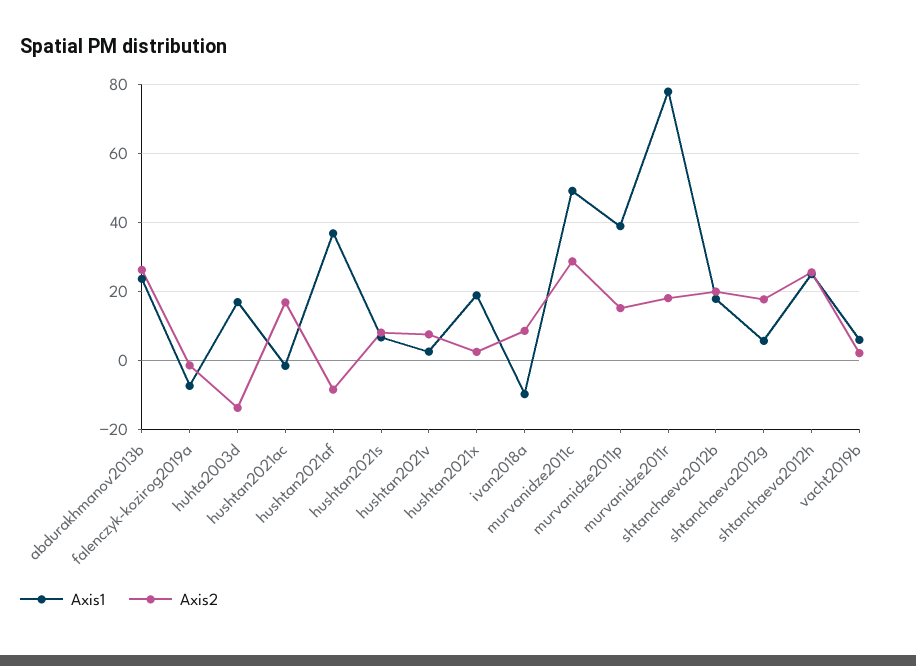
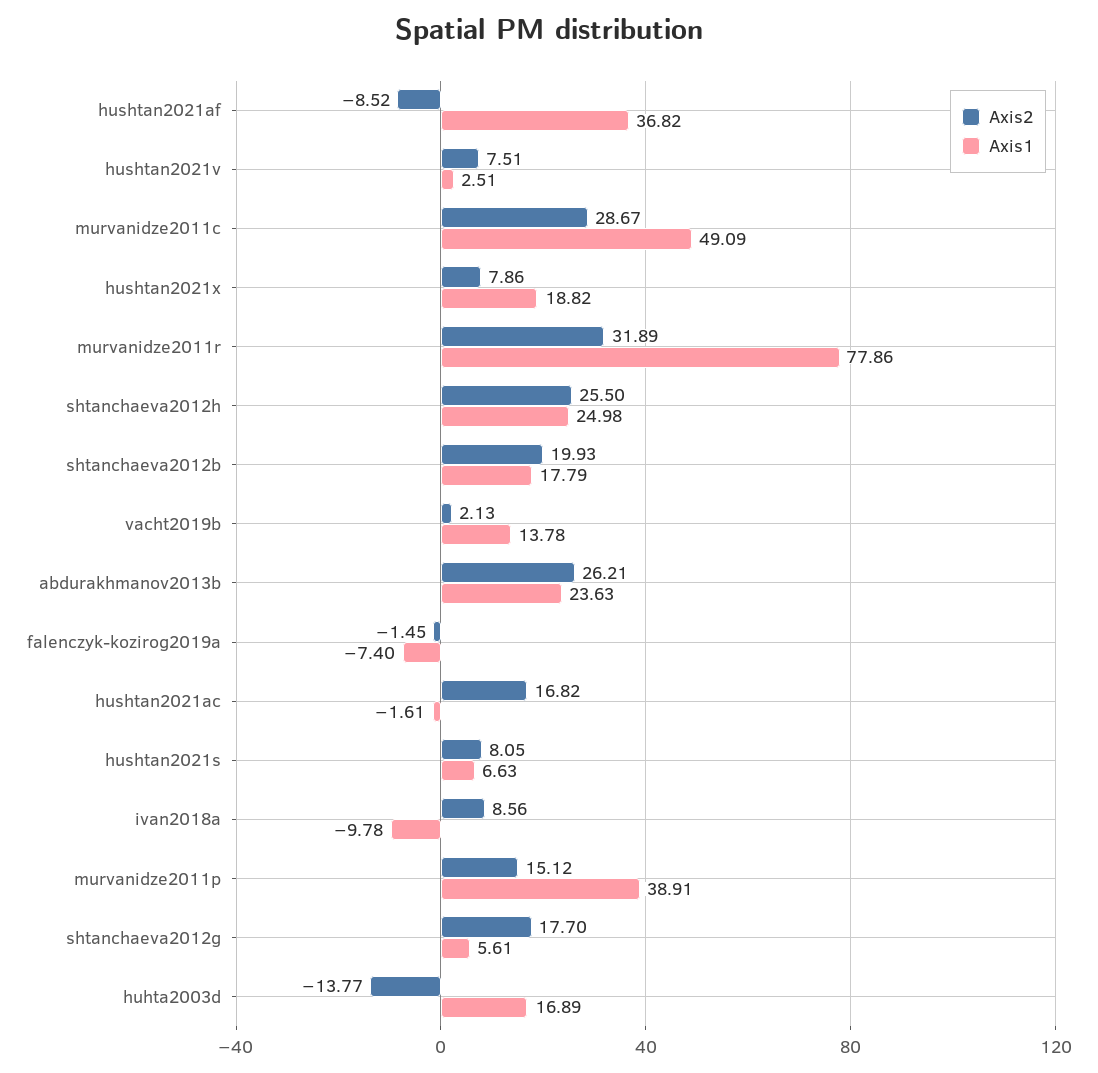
Axis2, hushtan2021x: 2 -> 7.86
Axis2, murvanidze2011r: 18 -> 31.89
Axis1, vacht2019b: 6 -> 13.78

